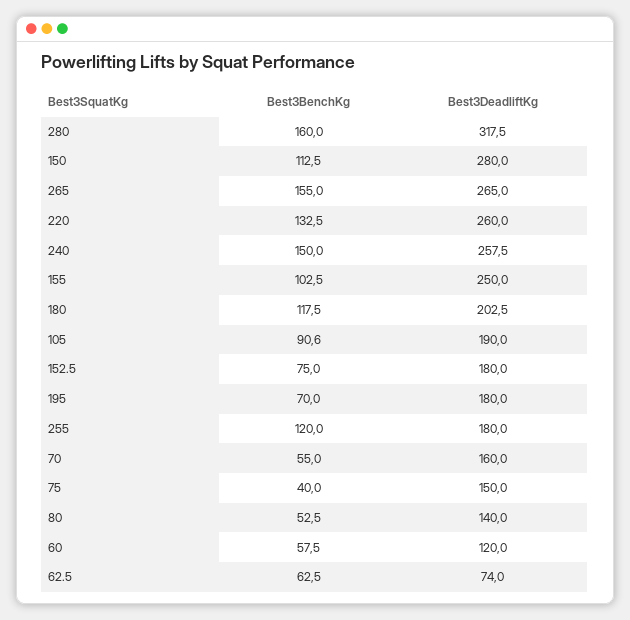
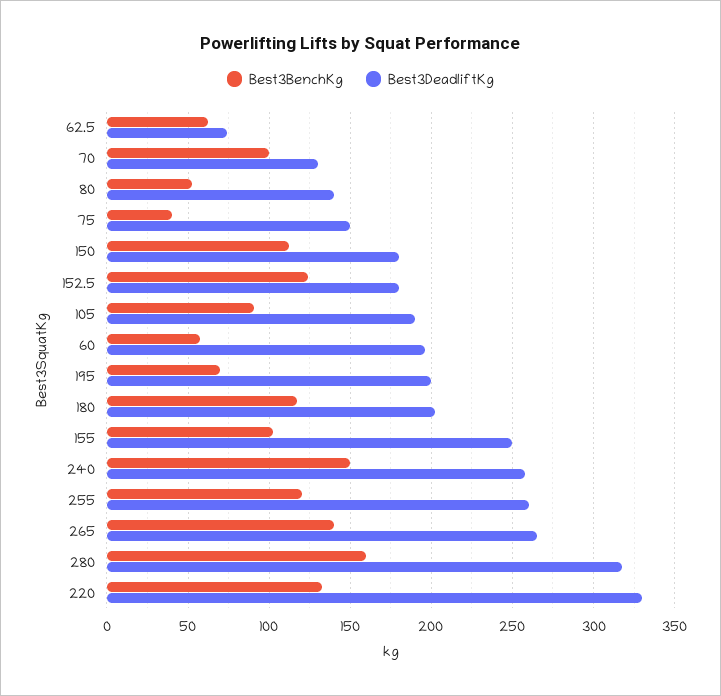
Best3DeadliftKg, 150: 280 -> 180
Best3BenchKg, 265: 155 -> 140
Best3DeadliftKg, 220: 260 -> 330
Best3BenchKg, 152.5: 75 -> 125
Best3DeadliftKg, 195: 180 -> 200
Best3DeadliftKg, 255: 180 -> 260
Best3BenchKg, 70: 55 -> 100
Best3DeadliftKg, 70: 160 -> 130
Best3DeadliftKg, 60: 120 -> 195

